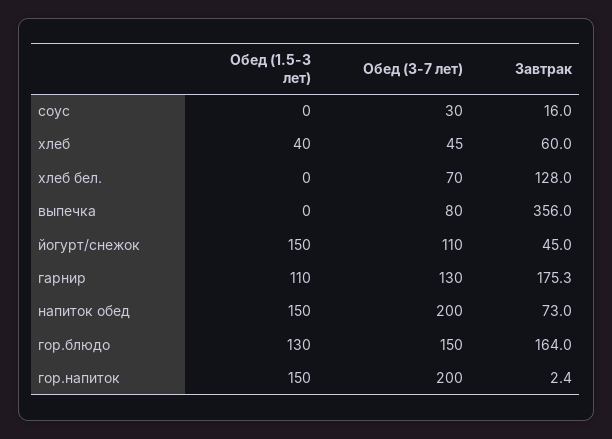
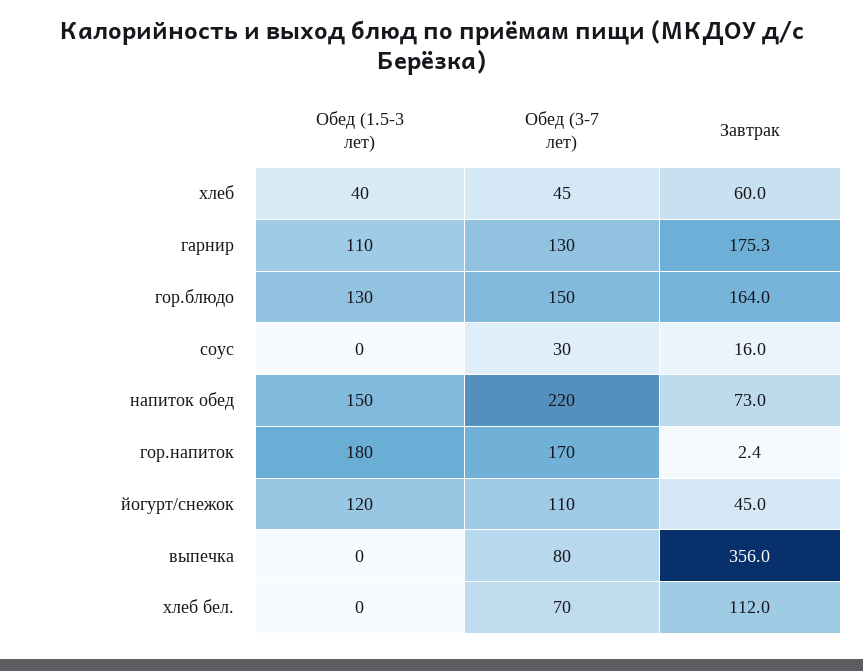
Завтрак, хлеб бел.: 128 -> 112
Обед (1.5-3 лет), йогурт/снежок: 150 -> 120
Обед (3-7 лет), напиток обед: 200 -> 220
Обед (1.5-3 лет), гор.напиток: 150 -> 180
Обед (3-7 лет), гор.напиток: 200 -> 170

